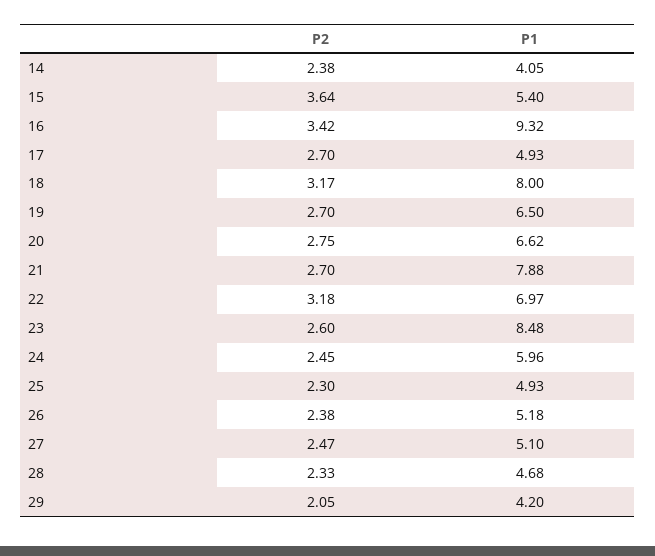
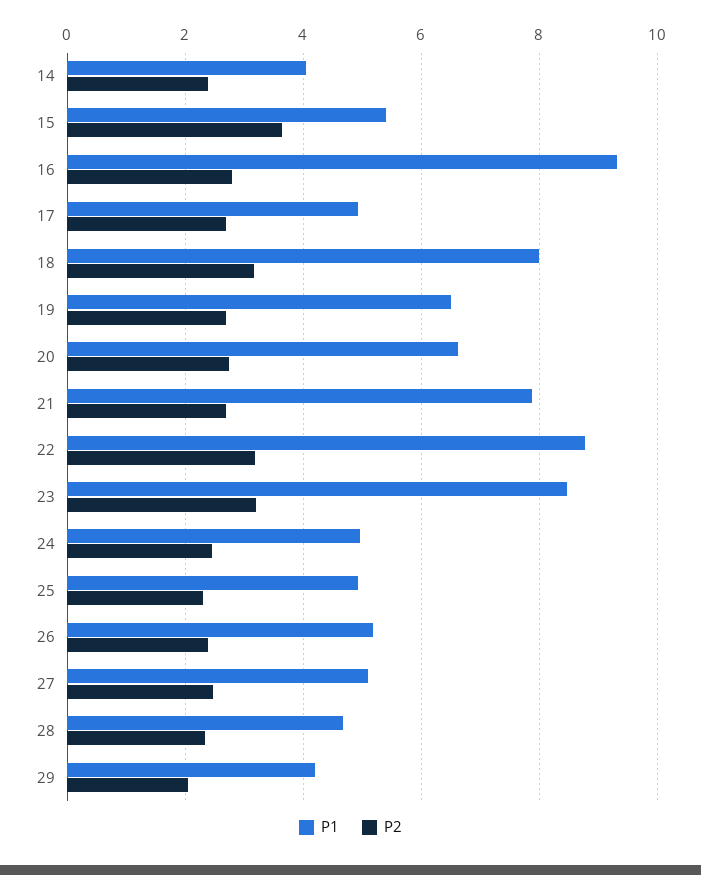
P2, 16: 3.42 -> 2.8
P1, 22: 6.97 -> 8.8
P2, 23: 2.6 -> 3.2
P1, 24: 5.96 -> 5

